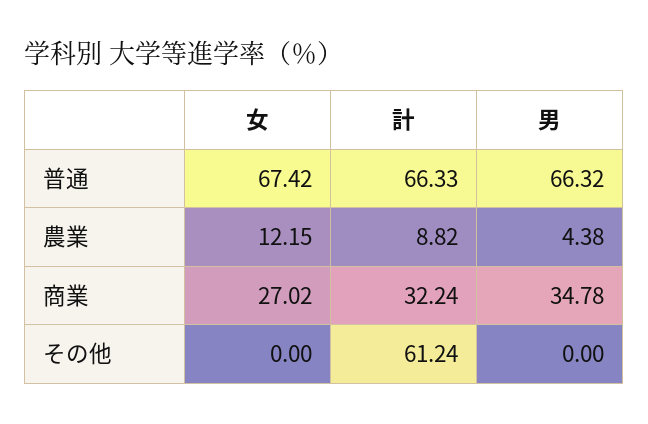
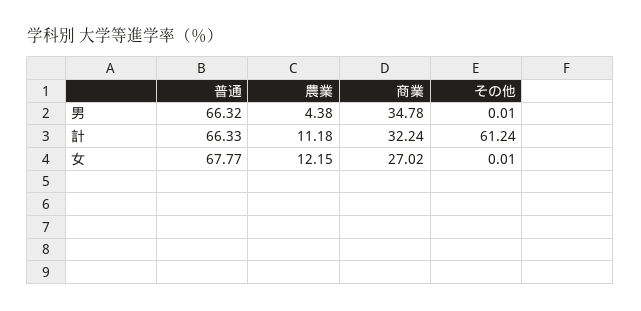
女, 普通: 67.42 -> 67.77
計, 農業: 8.82 -> 11.18
女, その他: 0 -> 0.01
男, その他: 0 -> 0.01

